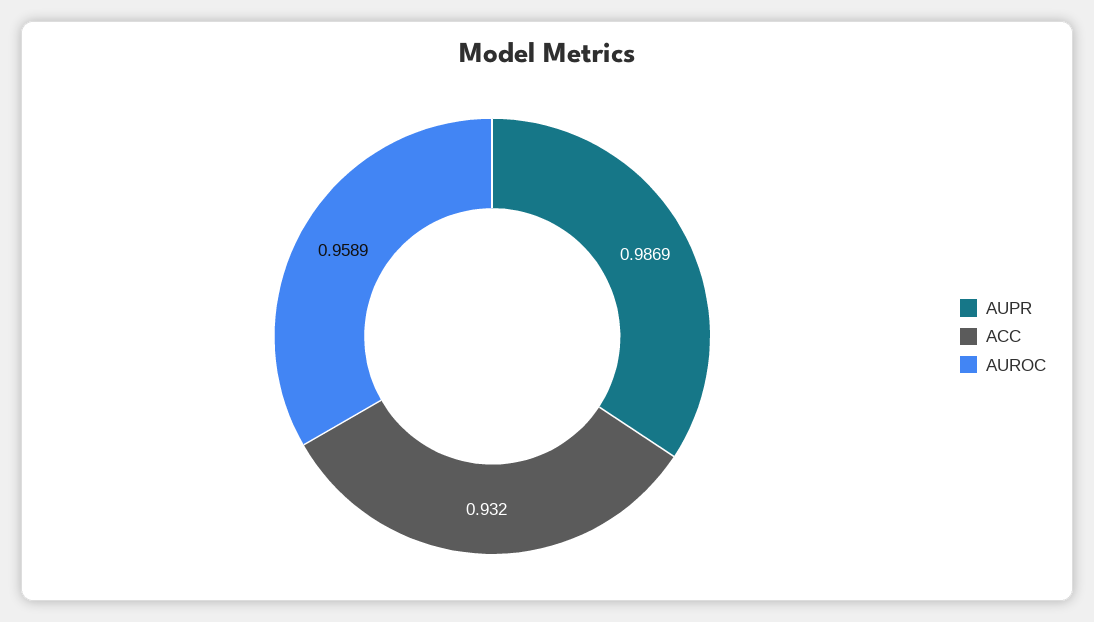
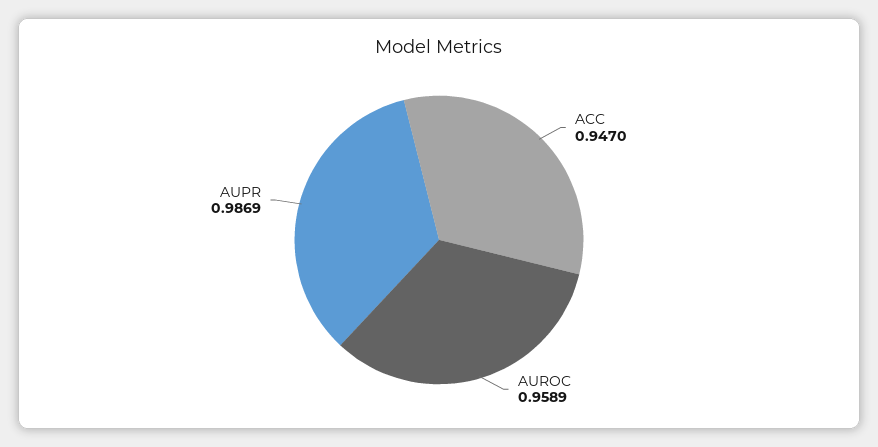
ACC: 0.932 -> 0.947

